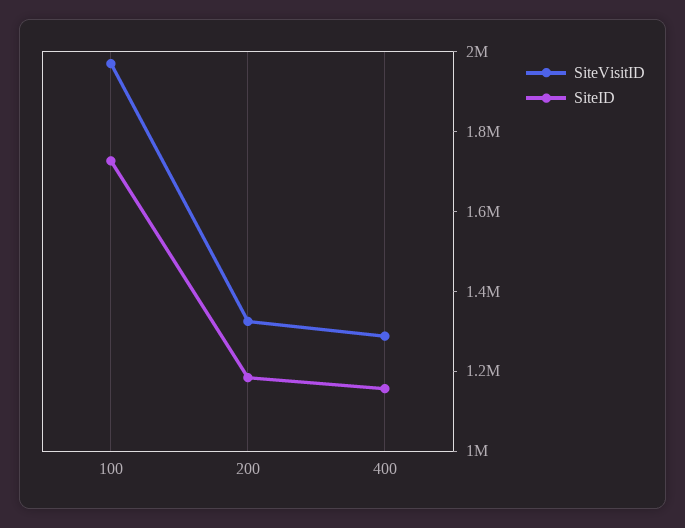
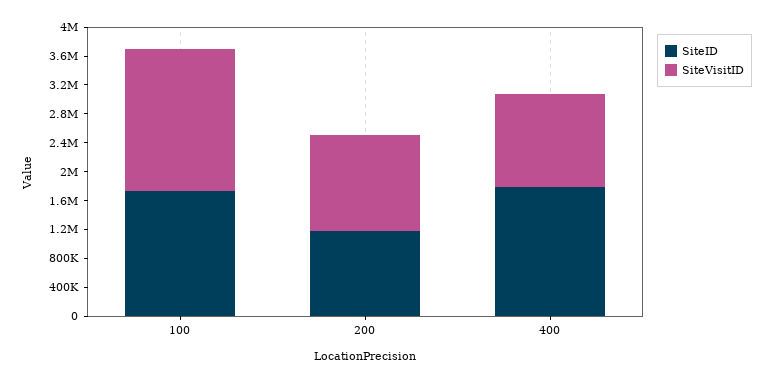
SiteID, 400: 1150000 -> 1800000

